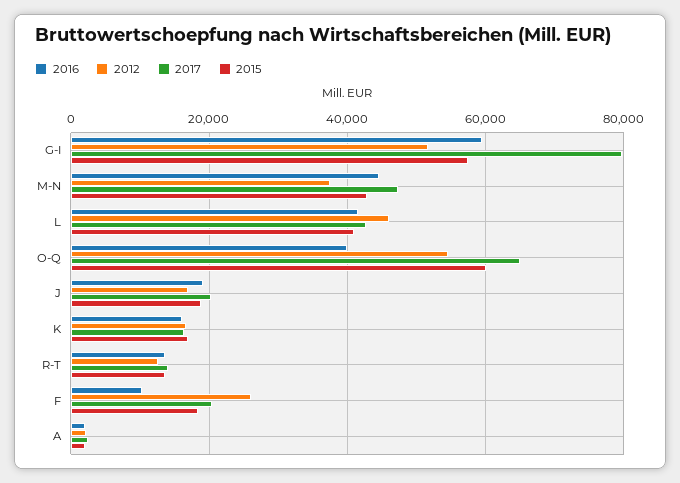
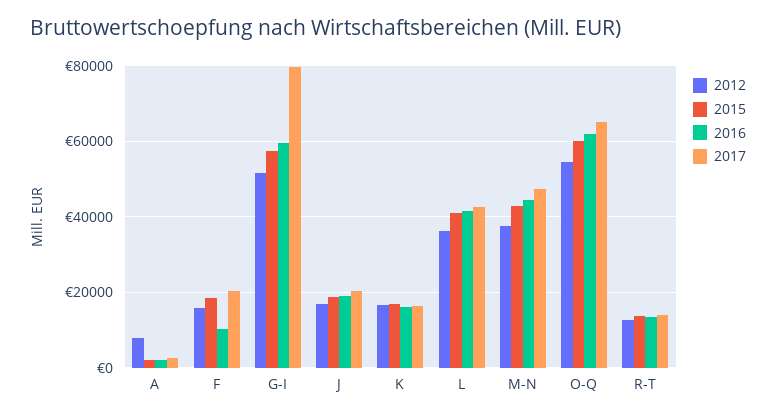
2012, L: 46000 -> 36000
2016, O-Q: 40000 -> 62000
2012, F: 26000 -> 16000
2012, A: 2000 -> 8000

